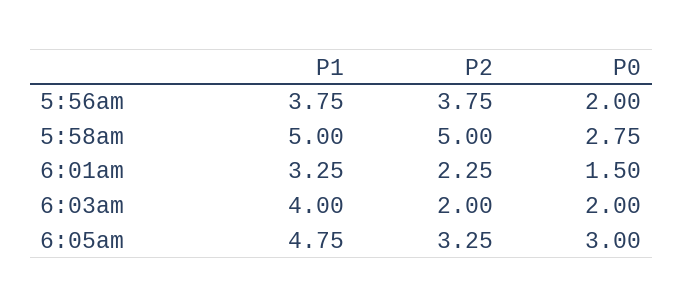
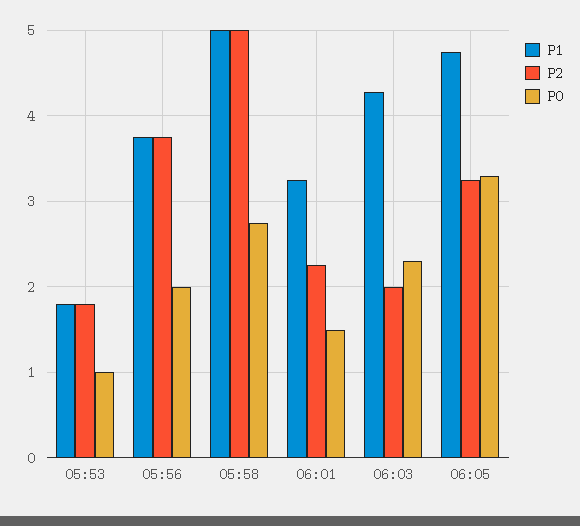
P1, 6:03am: 4 -> 4.3
P0, 6:03am: 2 -> 2.3
P0, 6:05am: 3 -> 3.3
P1, 05:53: none -> 1.8
P2, 05:53: none -> 1.8
P0, 05:53: none -> 1

